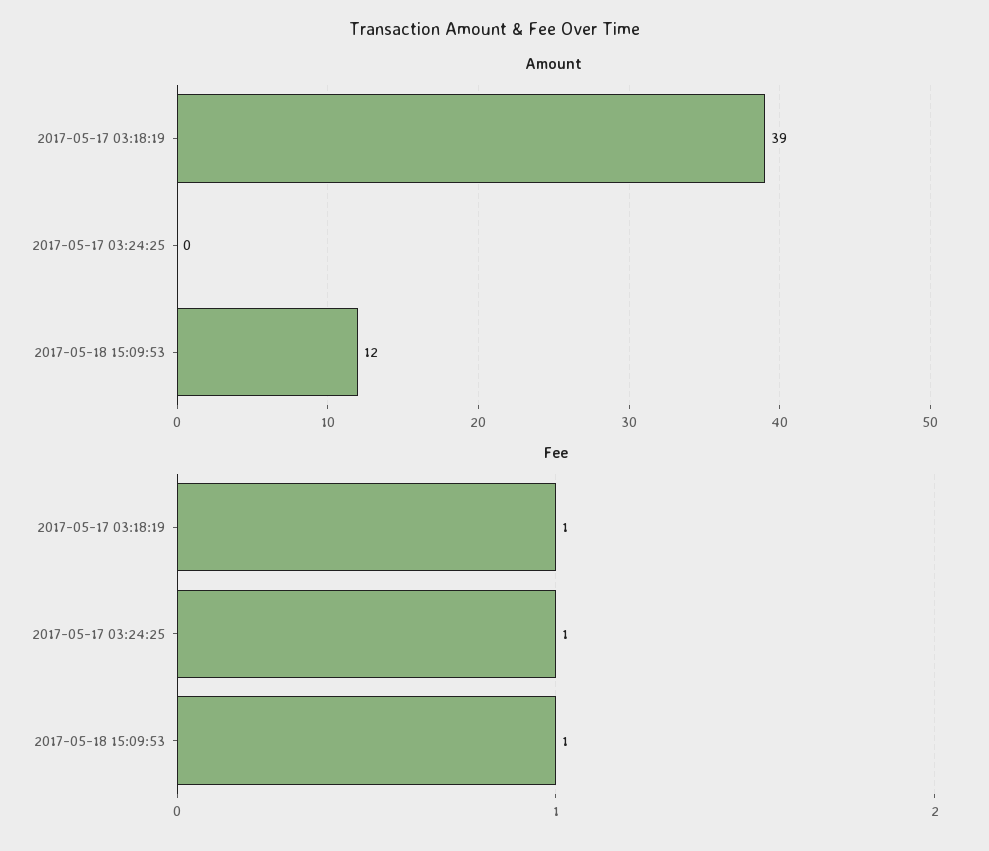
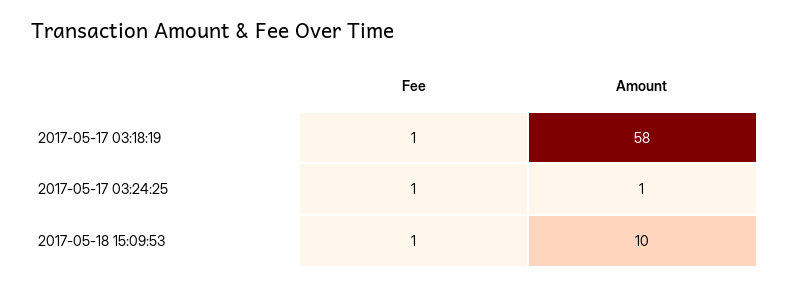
Amount, 2017-05-17 03:18:19: 39 -> 58
Amount, 2017-05-17 03:24:25: 0 -> 1
Amount, 2017-05-18 15:09:53: 12 -> 10

